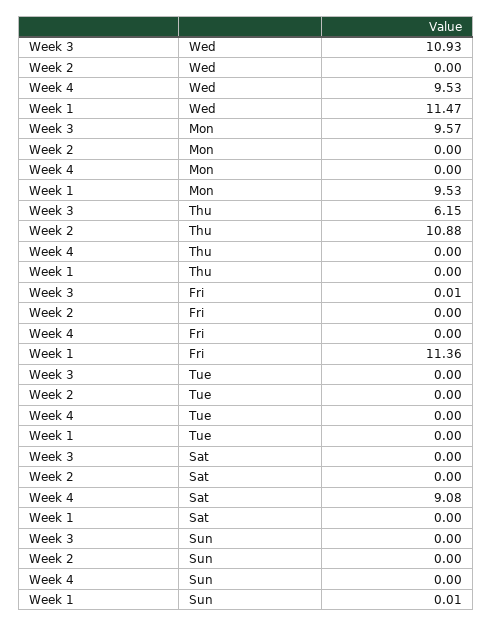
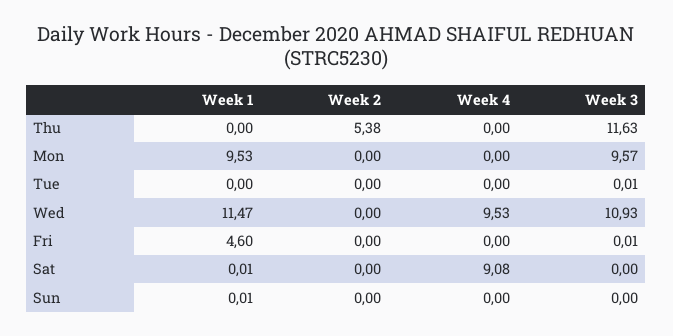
Week 3, Thu: 6.15 -> 11.63
Week 2, Thu: 10.88 -> 5.38
Week 1, Fri: 11.36 -> 4.6
Week 3, Tue: 0 -> 0.01
Week 1, Sat: 0 -> 0.01

